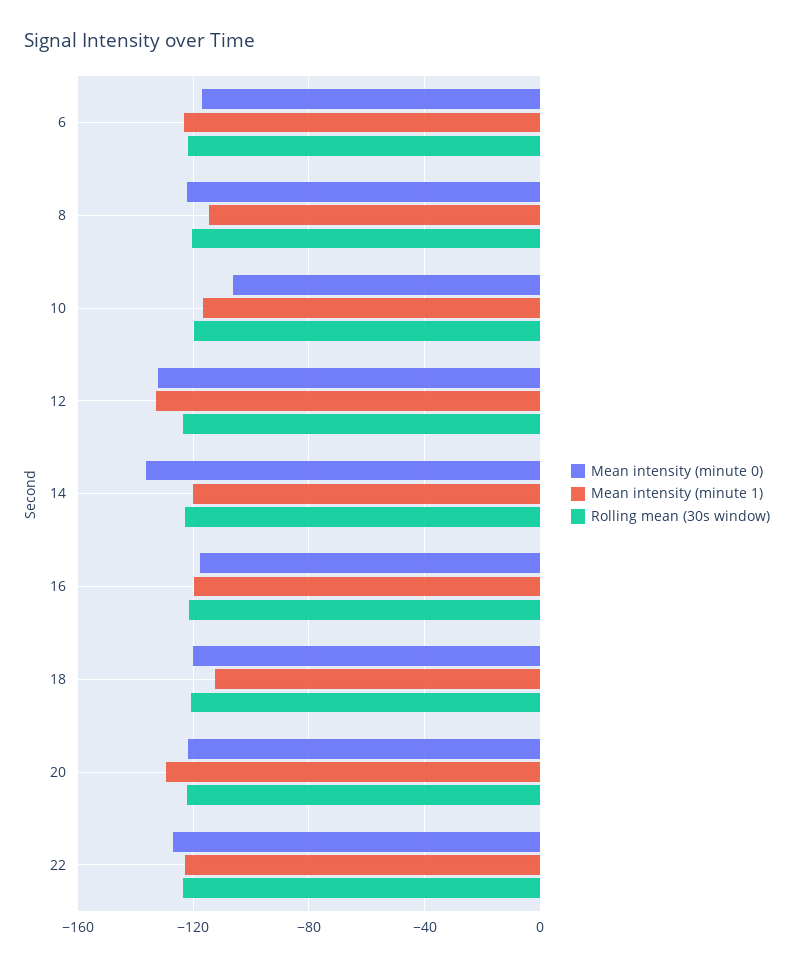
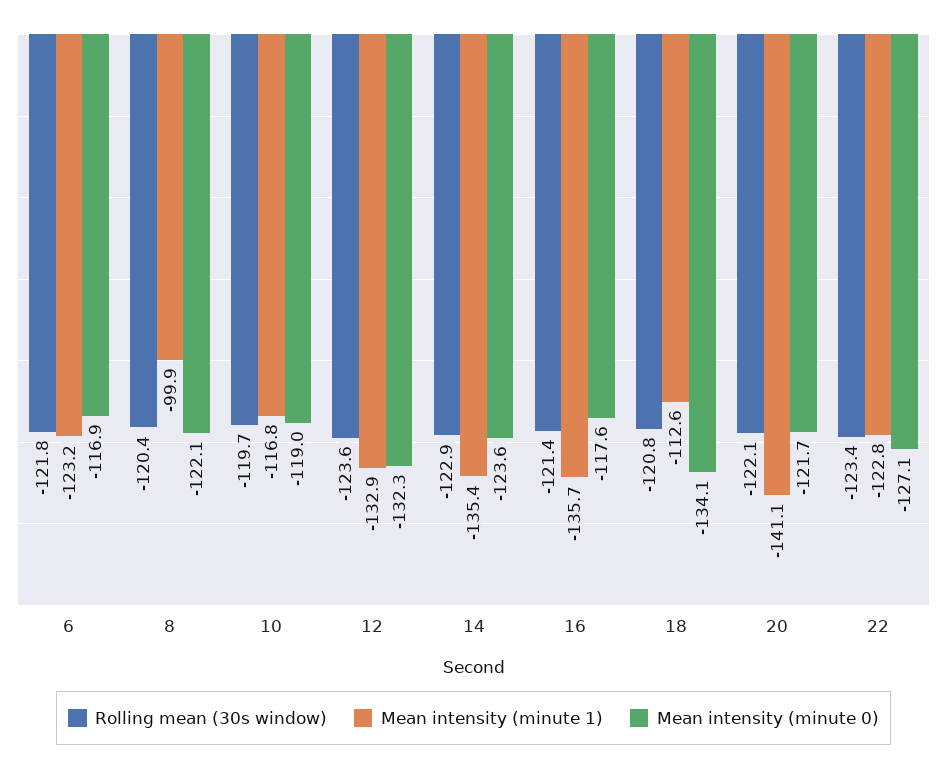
Mean intensity (minute 1), 8: -115 -> -99.9
Mean intensity (minute 0), 10: -105 -> -119
Mean intensity (minute 0), 14: -135 -> -123.6
Mean intensity (minute 1), 14: -120 -> -135.4
Mean intensity (minute 1), 16: -120 -> -135.7
Mean intensity (minute 0), 18: -120 -> -134.1
Mean intensity (minute 1), 20: -130 -> -141.1

